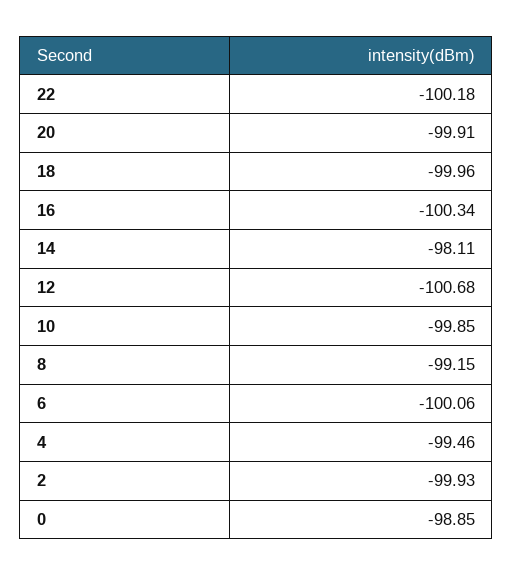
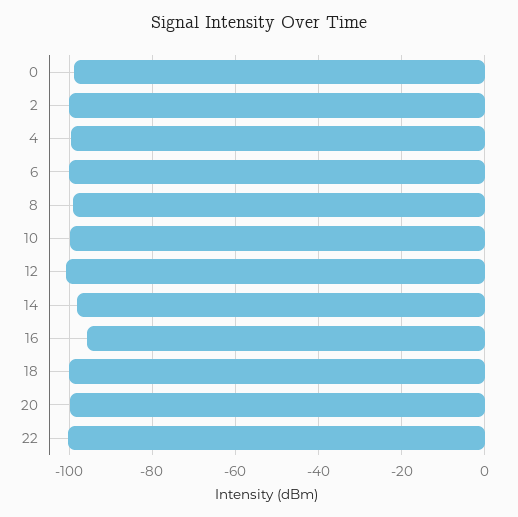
16: -100.34 -> -96

